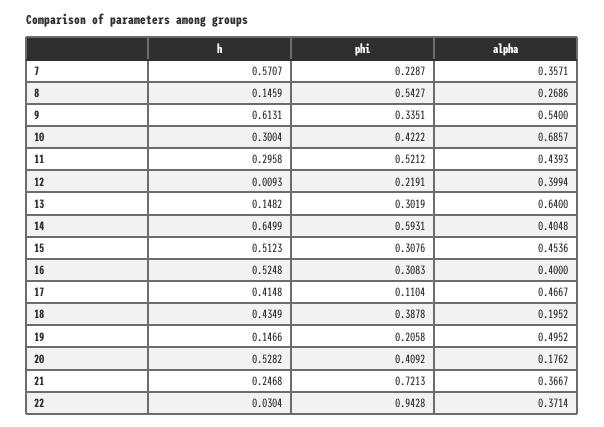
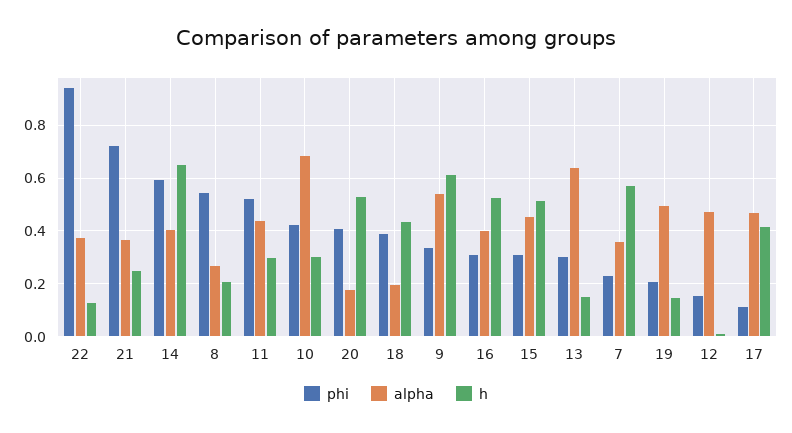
h, 8: 0.1459 -> 0.2
phi, 12: 0.2191 -> 0.15
alpha, 12: 0.3994 -> 0.475
h, 22: 0.0304 -> 0.125

